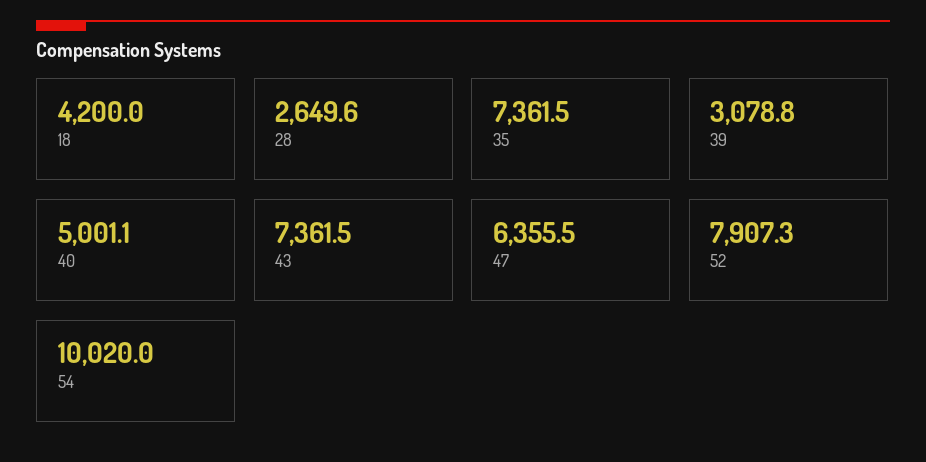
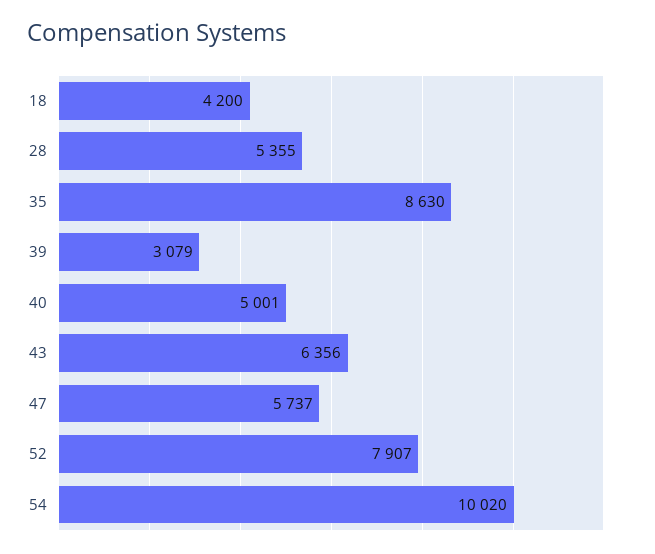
28: 2649.6 -> 5355
35: 7361.5 -> 8630
43: 7361.5 -> 6356
47: 6355.5 -> 5737

